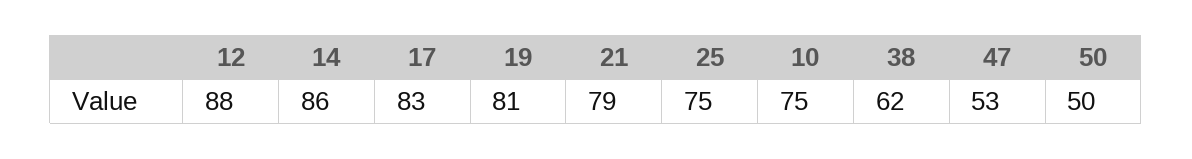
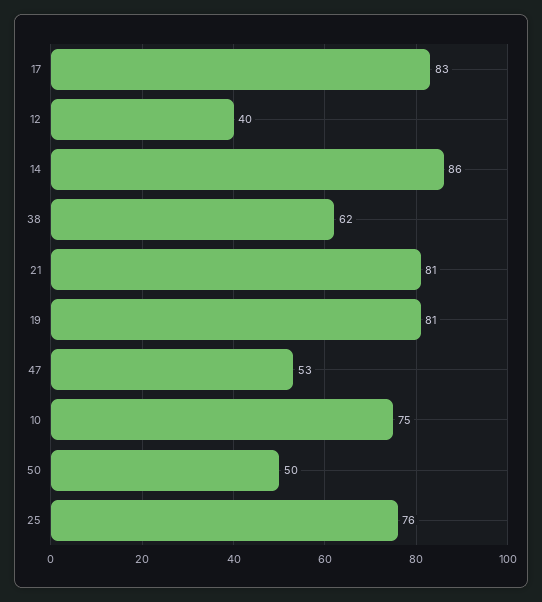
12: 88 -> 40
21: 79 -> 81
25: 75 -> 76

